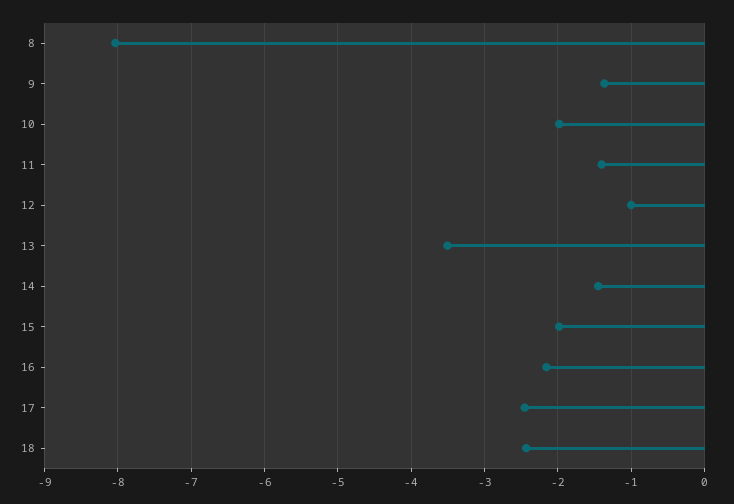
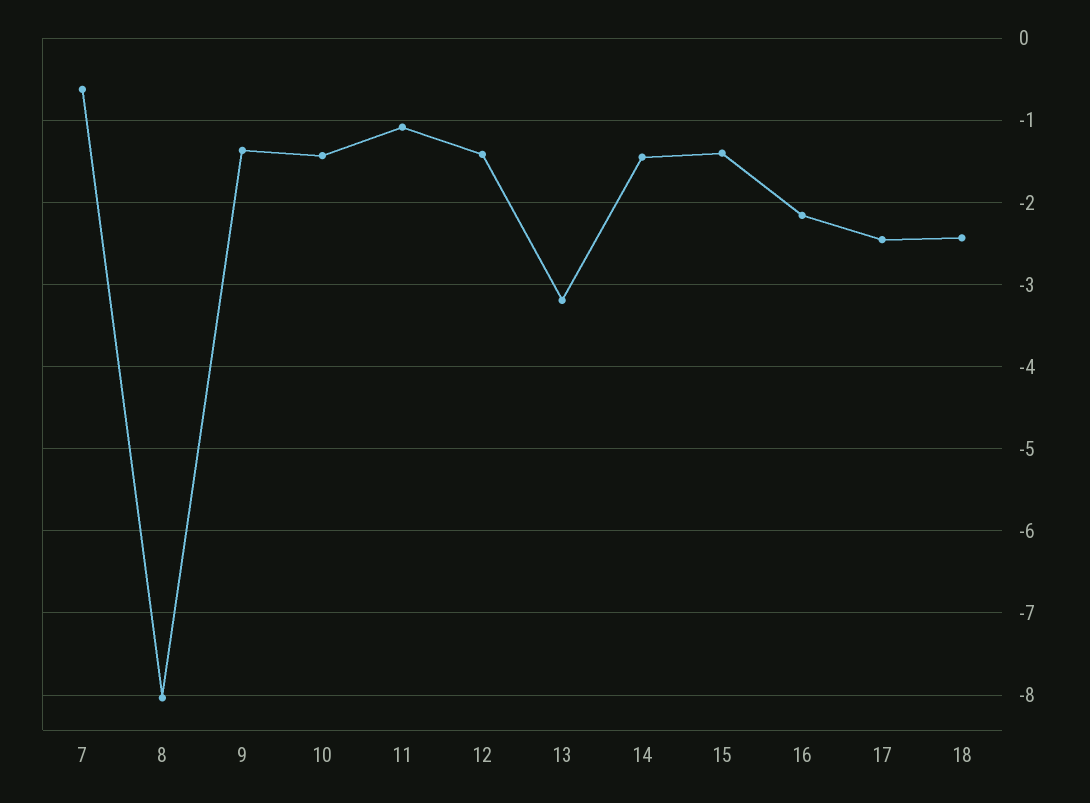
10: -2 -> -1.4
11: -1.4 -> -1.1
12: -1 -> -1.4
13: -3.5 -> -3.2
15: -2 -> -1.4
7: none -> -0.6

